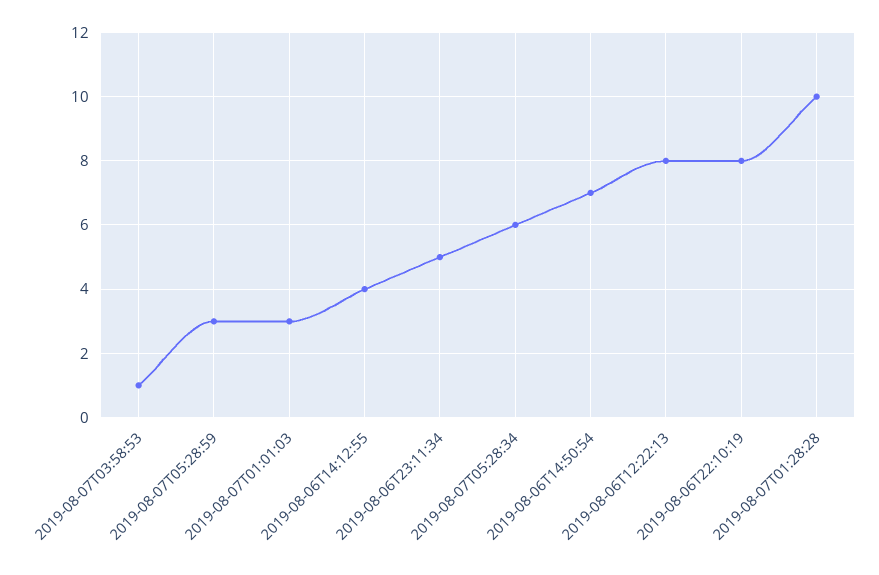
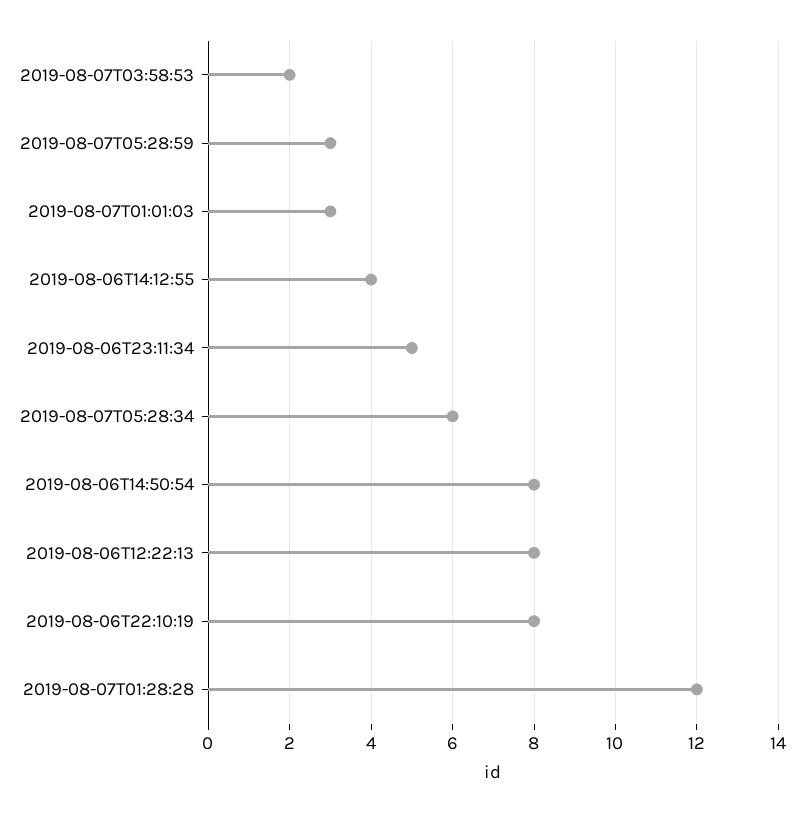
2019-08-07T03:58:53: 1 -> 2
2019-08-06T14:50:54: 7 -> 8
2019-08-07T01:28:28: 10 -> 12

